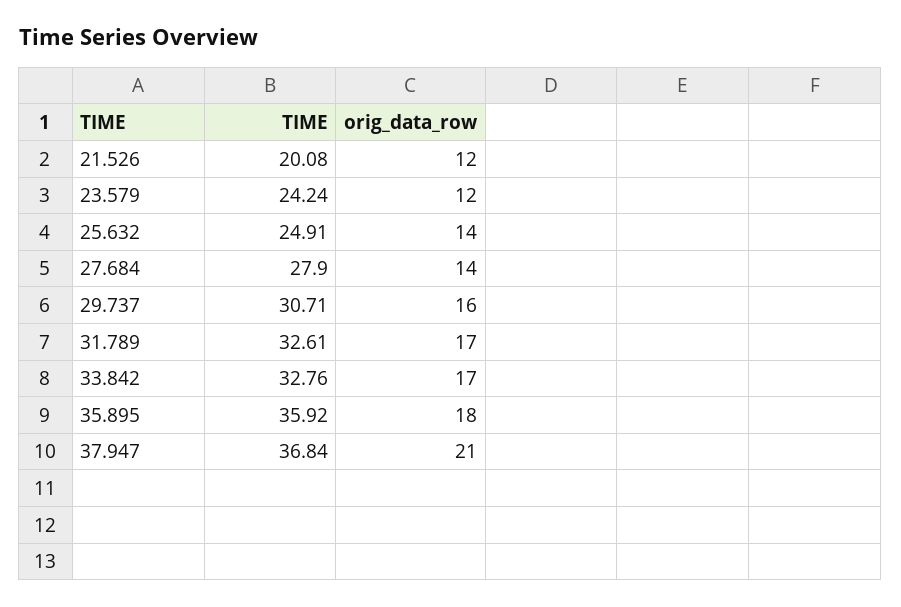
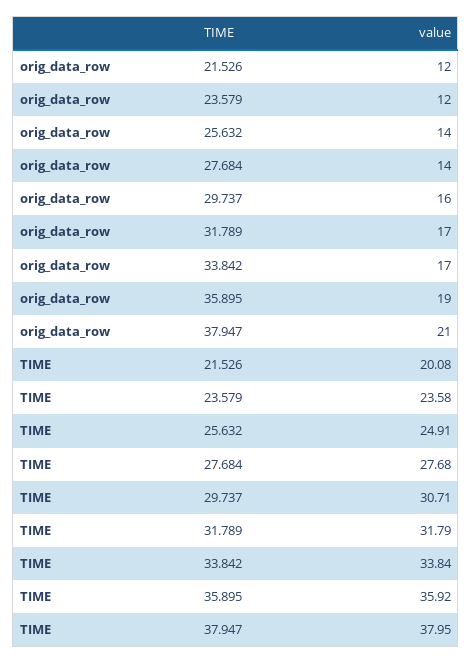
TIME, 23.579: 24.24 -> 23.58
TIME, 27.684: 27.9 -> 27.68
TIME, 31.789: 32.61 -> 31.79
TIME, 33.842: 32.76 -> 33.84
orig_data_row, 35.895: 18 -> 19
TIME, 37.947: 36.84 -> 37.95

